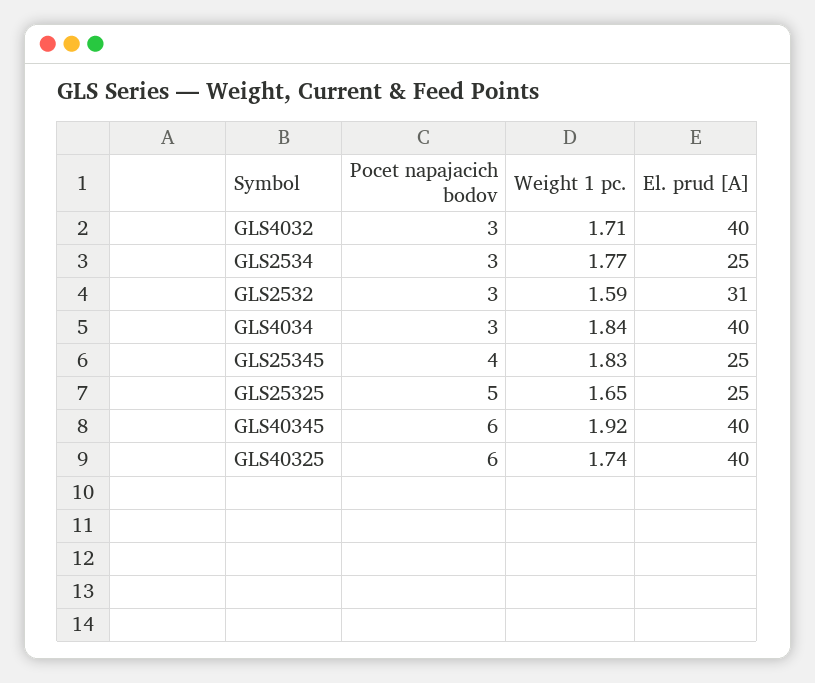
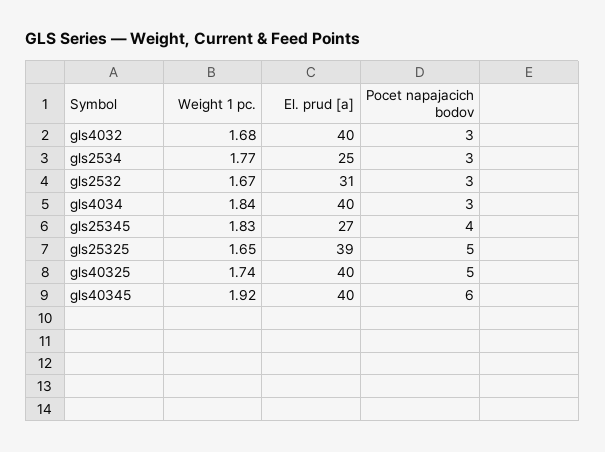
Weight 1 pc., GLS4032: 1.71 -> 1.68
Weight 1 pc., GLS2532: 1.59 -> 1.67
El. prud [A], GLS25345: 25 -> 27
El. prud [A], GLS25325: 25 -> 39
Pocet napajacich bodov, GLS40325: 6 -> 5

